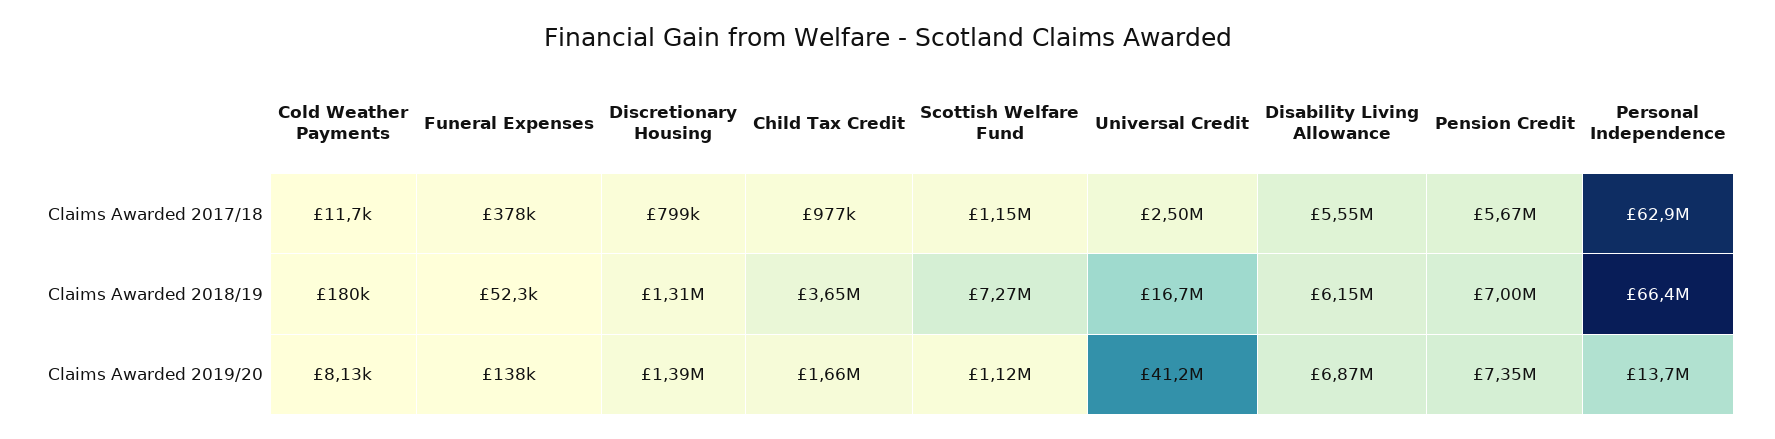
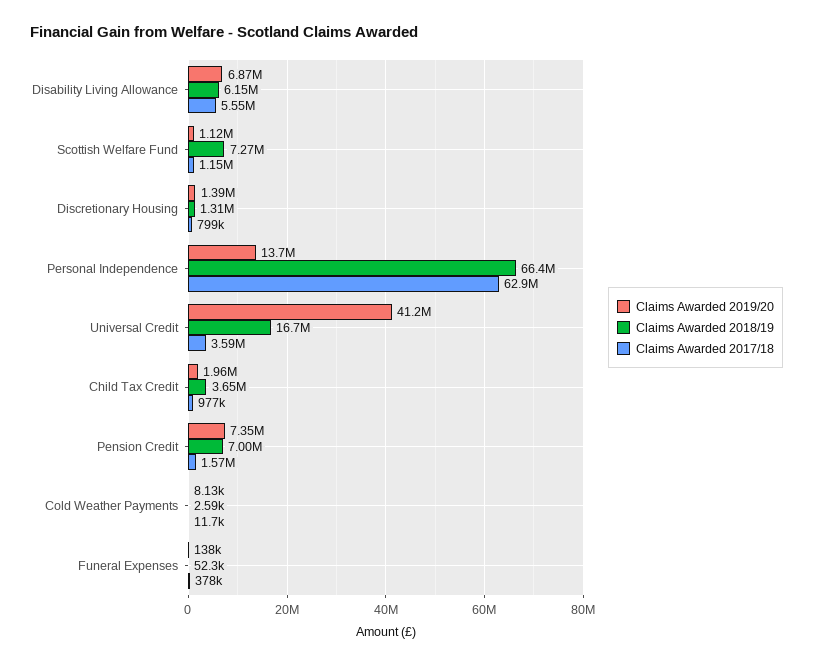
Claims Awarded 2017/18, Universal Credit: 2500000 -> 3590000
Claims Awarded 2017/18, Pension Credit: 5670000 -> 1570000
Claims Awarded 2018/19, Cold Weather Payments: 180000 -> 2590
Claims Awarded 2019/20, Child Tax Credit: 1660000 -> 1960000

